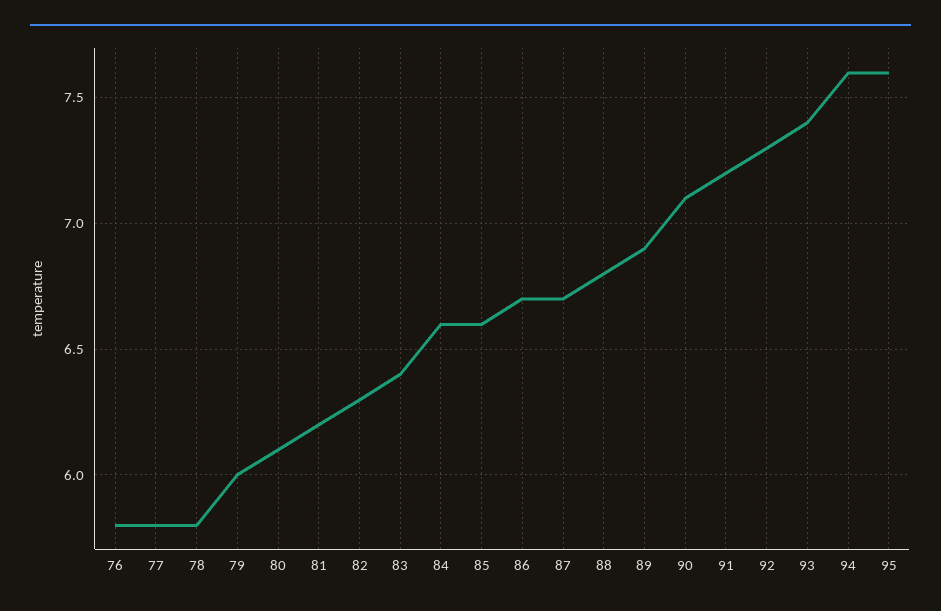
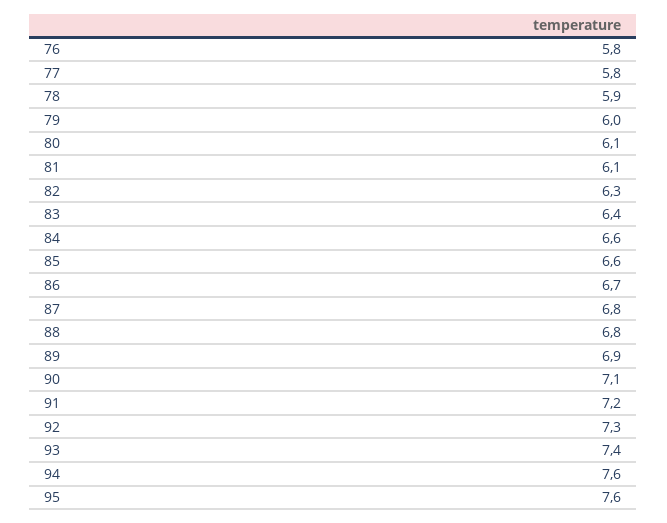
78: 5.8 -> 5.9
81: 6.2 -> 6.1
87: 6.7 -> 6.8

